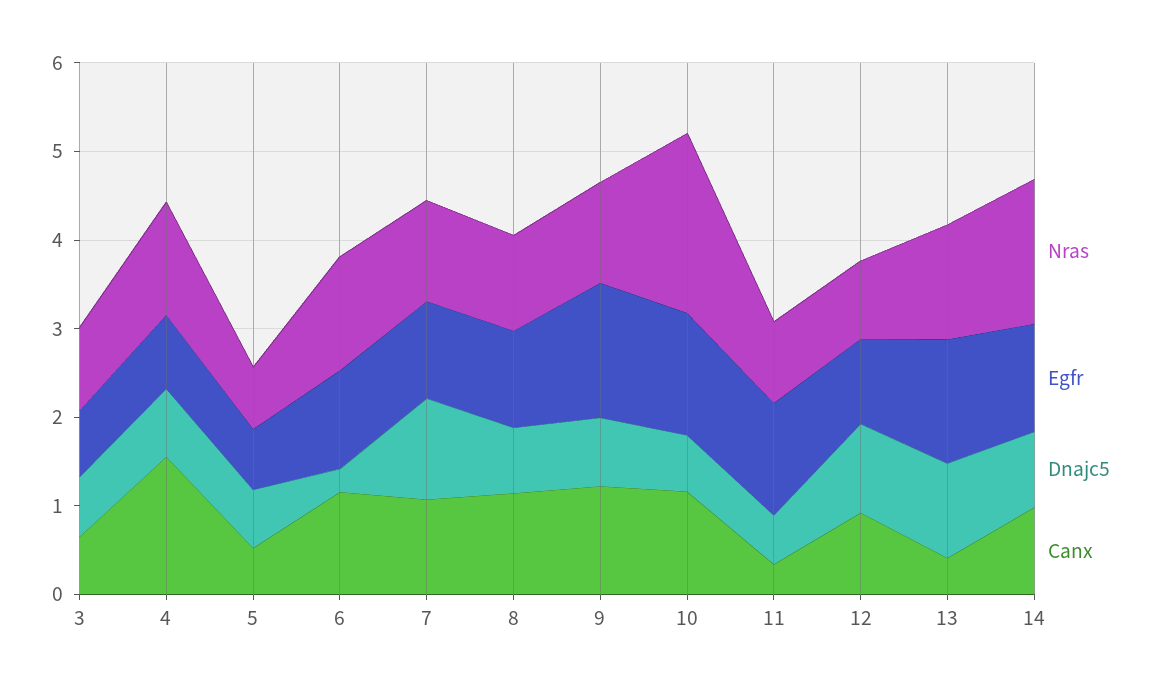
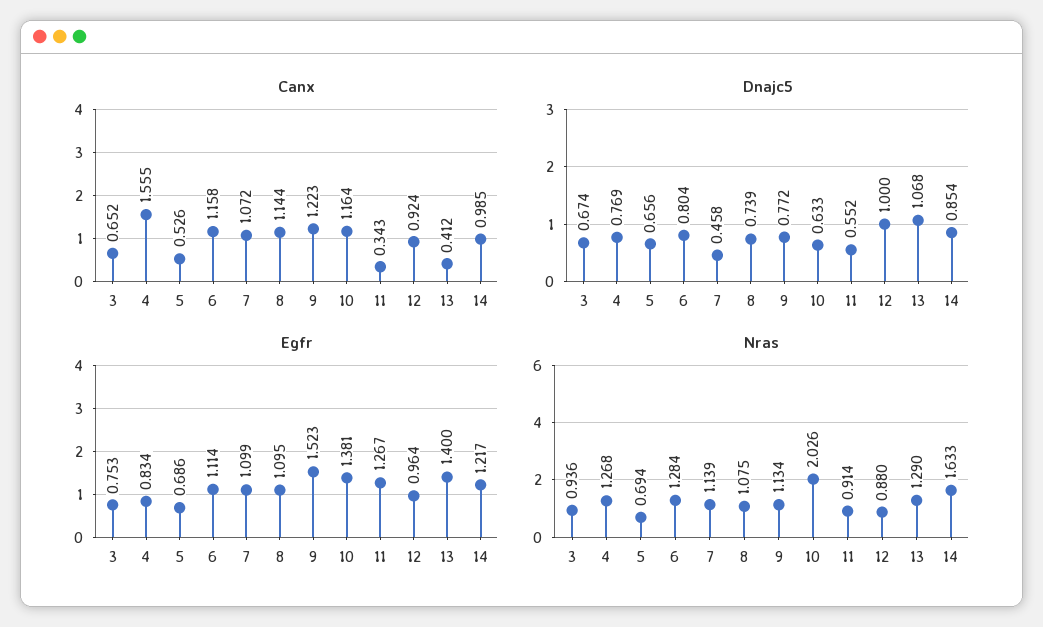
Dnajc5, 6: 0.2 -> 0.804
Dnajc5, 7: 1.2 -> 0.458

